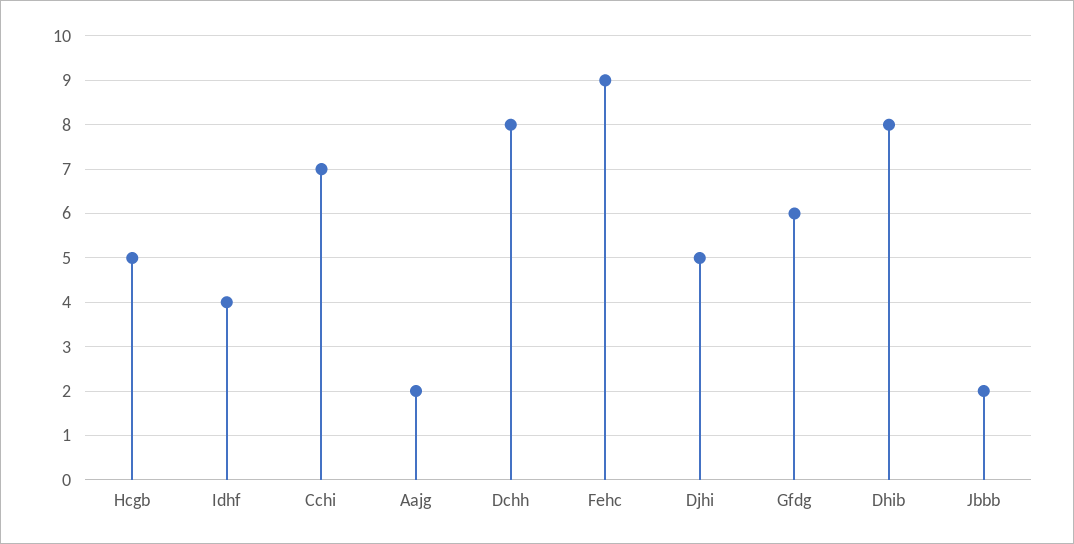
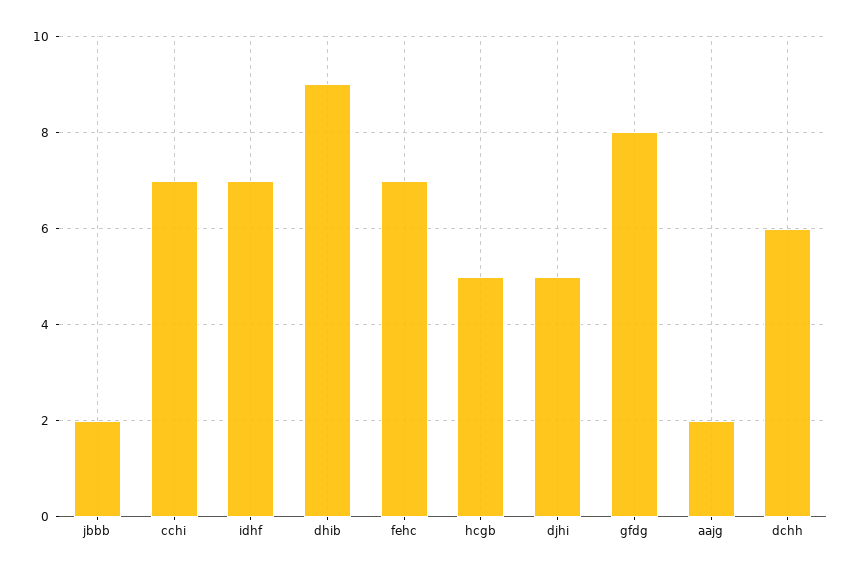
Idhf: 4 -> 7
Dchh: 8 -> 6
Fehc: 9 -> 7
Gfdg: 6 -> 8
Dhib: 8 -> 9

